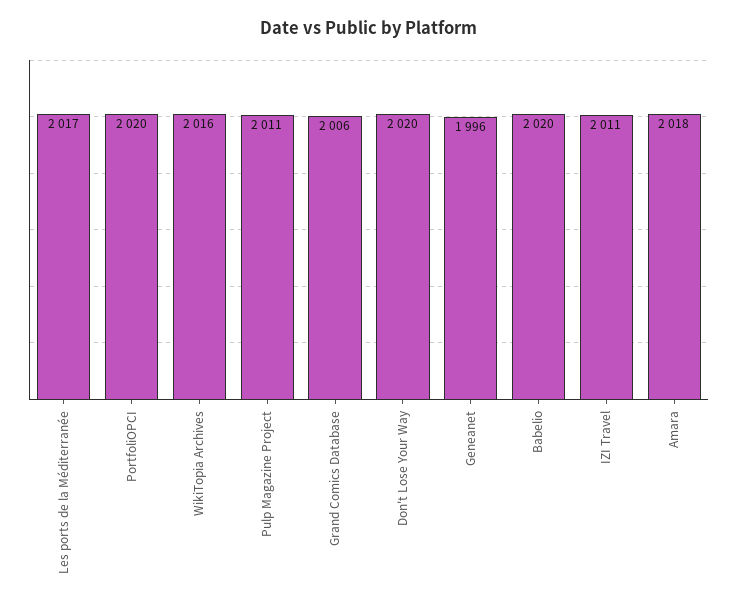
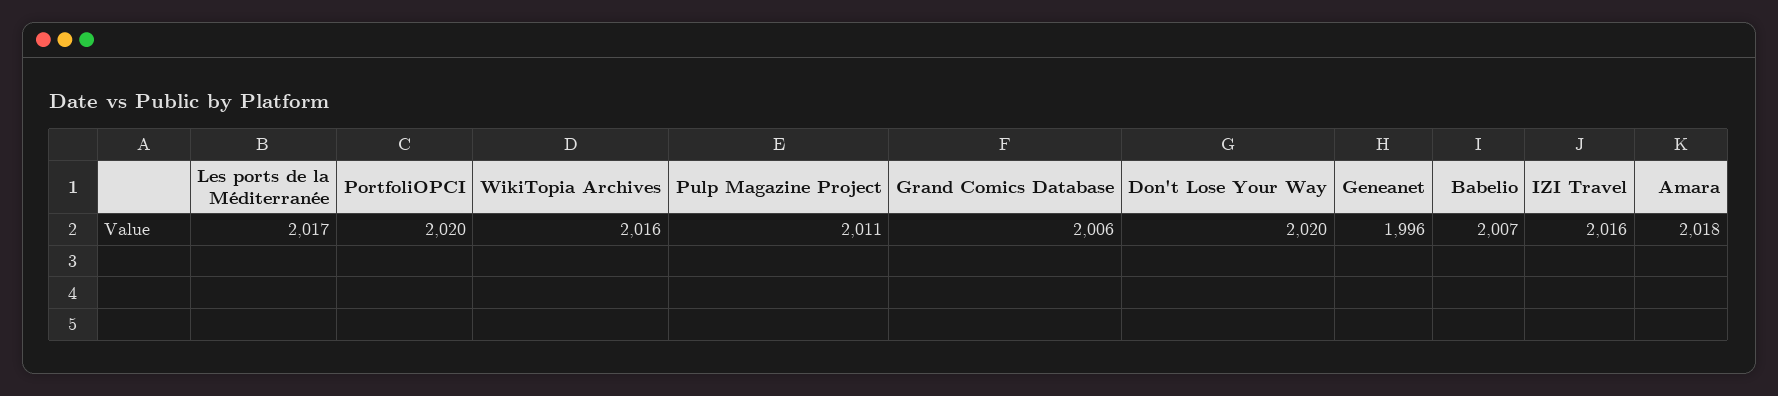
Babelio: 2020 -> 2007
IZI Travel: 2011 -> 2016

